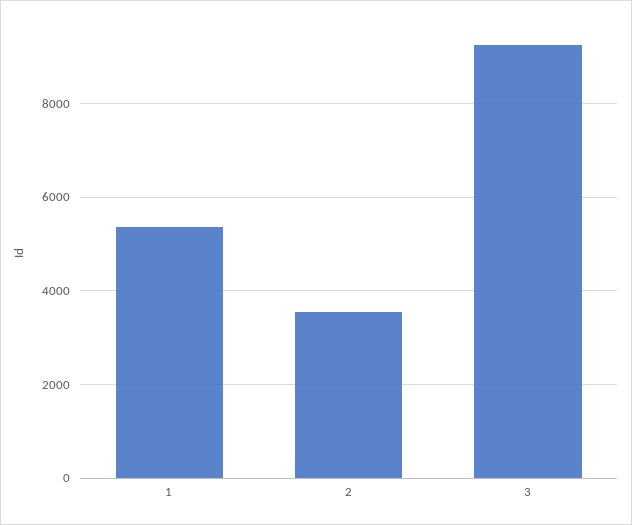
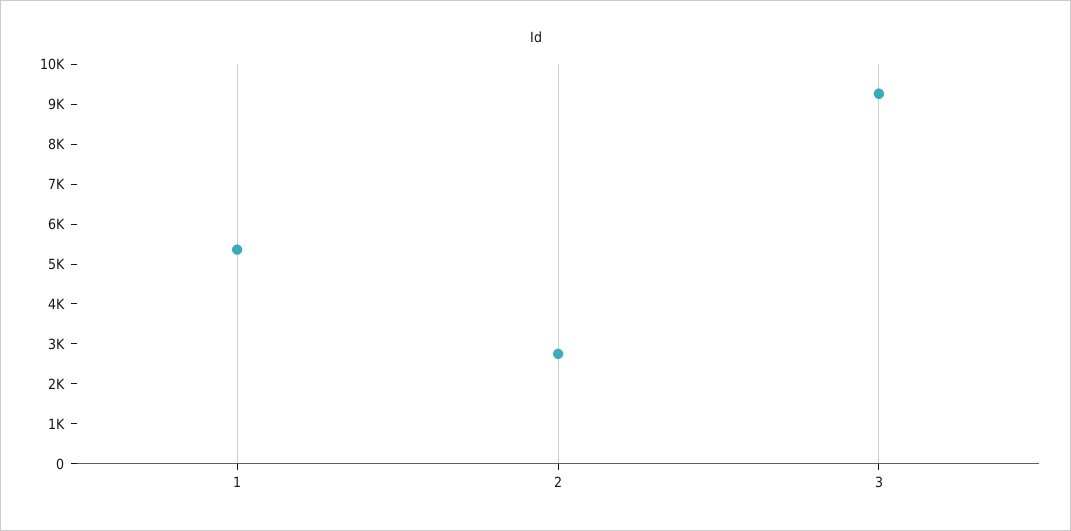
2: 3600 -> 2750

